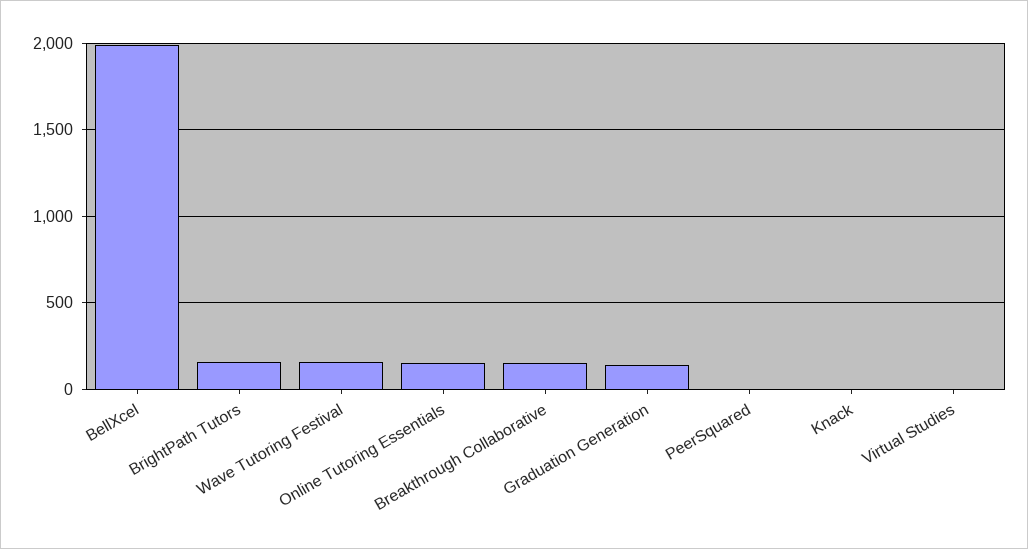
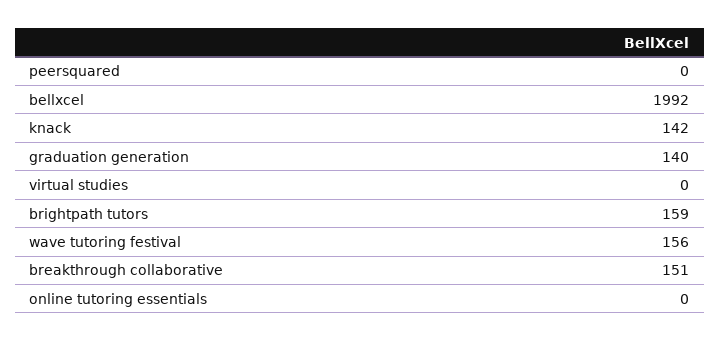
Online Tutoring Essentials: 150 -> 0
Knack: 0 -> 142

